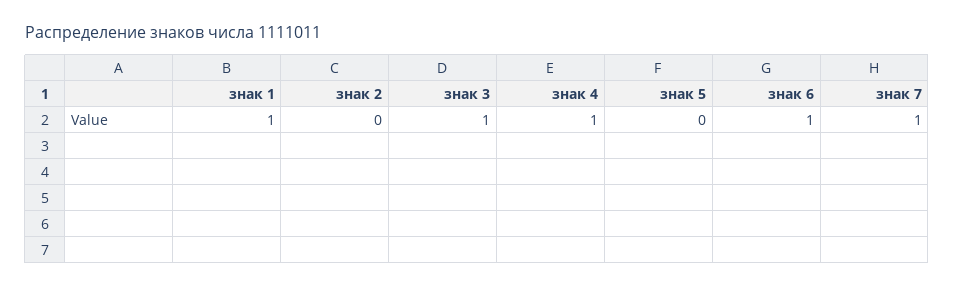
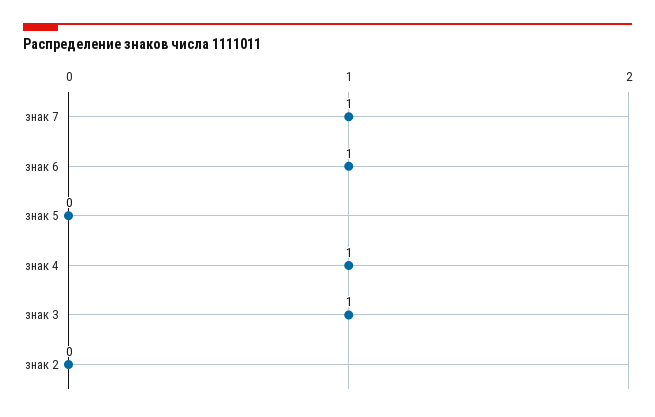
знак 1: 1 -> none

